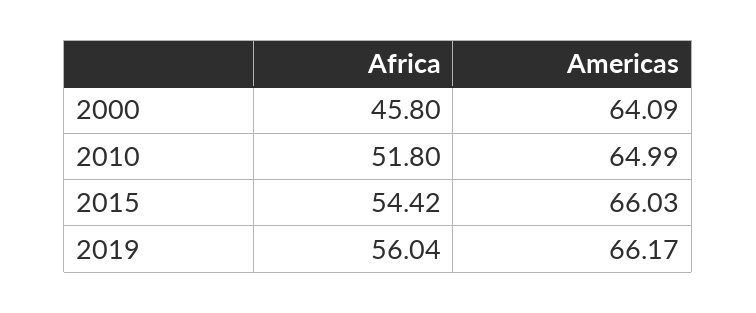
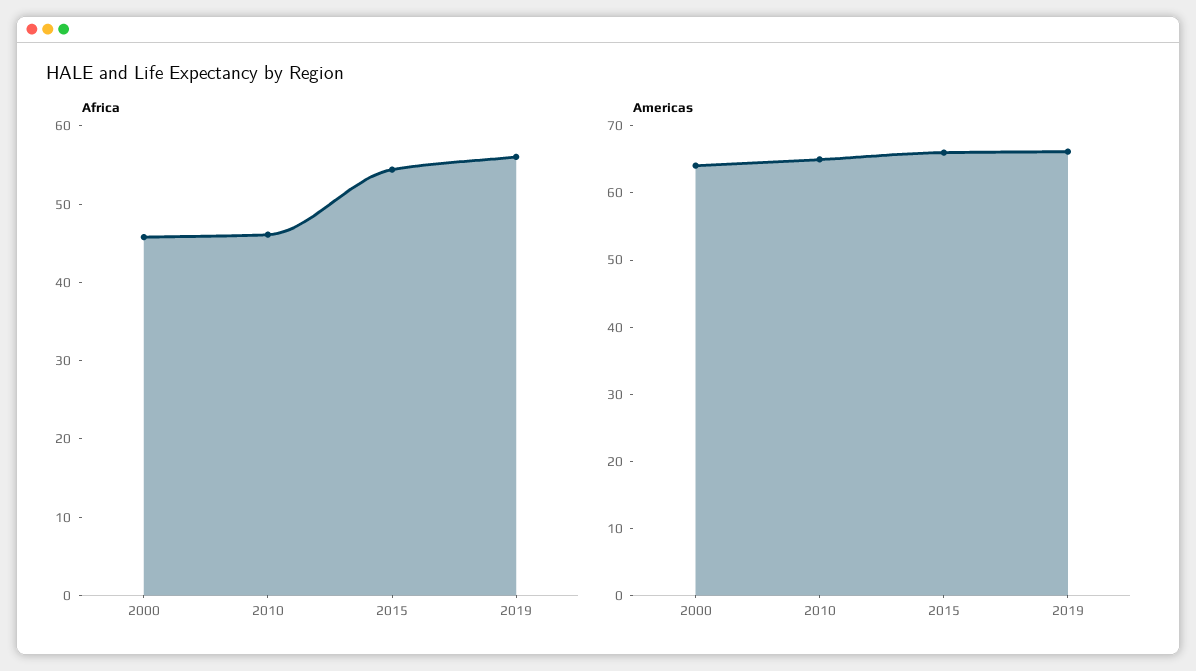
Africa, 2010: 51.8 -> 46

